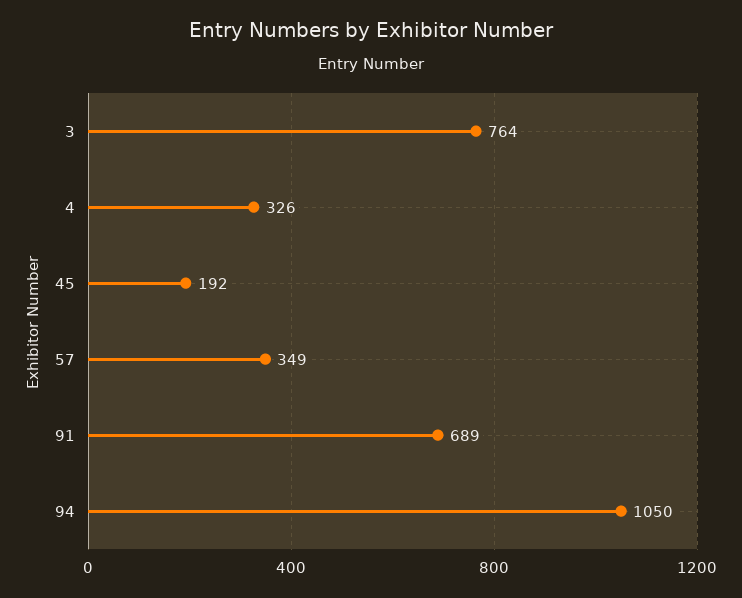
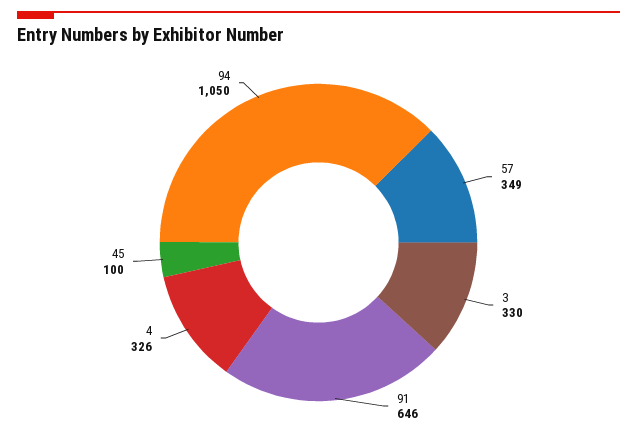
3: 764 -> 330
45: 192 -> 100
91: 689 -> 646

